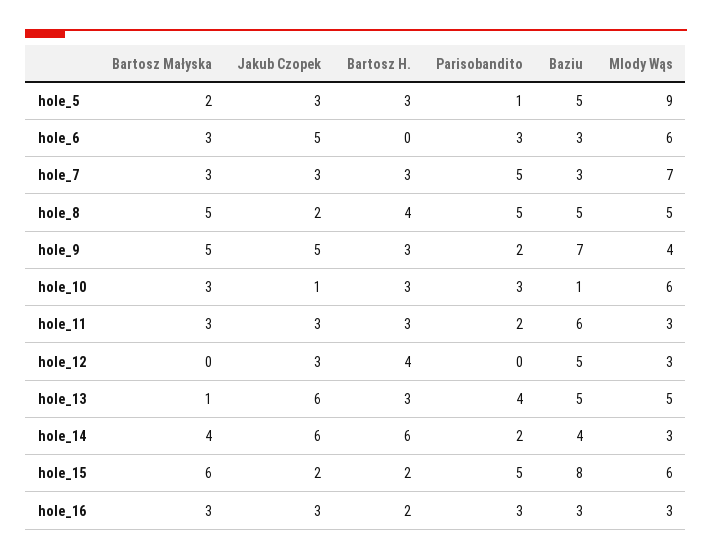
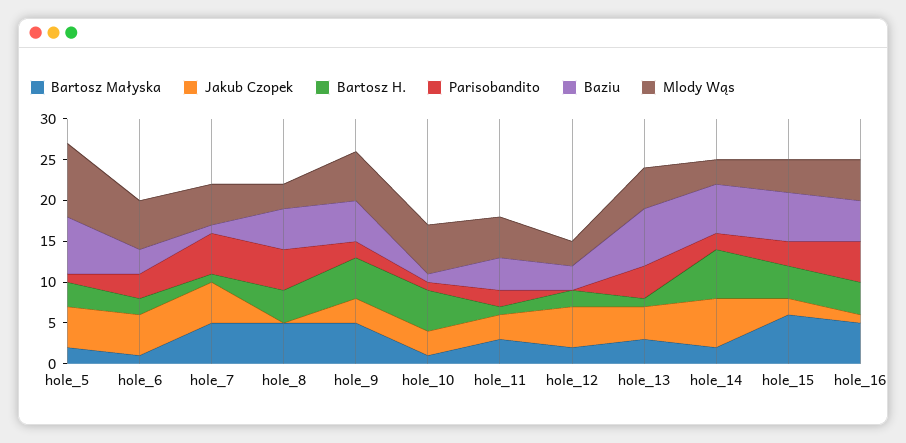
Jakub Czopek, hole_5: 3 -> 5
Baziu, hole_5: 5 -> 7
Bartosz Małyska, hole_6: 3 -> 1
Bartosz H., hole_6: 0 -> 2
Bartosz Małyska, hole_7: 3 -> 5
Jakub Czopek, hole_7: 3 -> 5
Bartosz H., hole_7: 3 -> 1
Baziu, hole_7: 3 -> 1
Mlody Wąs, hole_7: 7 -> 5
Jakub Czopek, hole_8: 2 -> 0
Mlody Wąs, hole_8: 5 -> 3
Jakub Czopek, hole_9: 5 -> 3
Bartosz H., hole_9: 3 -> 5
Baziu, hole_9: 7 -> 5
Mlody Wąs, hole_9: 4 -> 6
Bartosz Małyska, hole_10: 3 -> 1
Jakub Czopek, hole_10: 1 -> 3
Bartosz H., hole_10: 3 -> 5
Parisobandito, hole_10: 3 -> 1
Bartosz H., hole_11: 3 -> 1
Baziu, hole_11: 6 -> 4
Mlody Wąs, hole_11: 3 -> 5
Bartosz Małyska, hole_12: 0 -> 2
Jakub Czopek, hole_12: 3 -> 5
Bartosz H., hole_12: 4 -> 2
Baziu, hole_12: 5 -> 3
Bartosz Małyska, hole_13: 1 -> 3
Jakub Czopek, hole_13: 6 -> 4
Bartosz H., hole_13: 3 -> 1
Baziu, hole_13: 5 -> 7
Bartosz Małyska, hole_14: 4 -> 2
Baziu, hole_14: 4 -> 6
Bartosz H., hole_15: 2 -> 4
Parisobandito, hole_15: 5 -> 3
Baziu, hole_15: 8 -> 6
Mlody Wąs, hole_15: 6 -> 4
Bartosz Małyska, hole_16: 3 -> 5
Jakub Czopek, hole_16: 3 -> 1
Bartosz H., hole_16: 2 -> 4
Parisobandito, hole_16: 3 -> 5
Baziu, hole_16: 3 -> 5
Mlody Wąs, hole_16: 3 -> 5

